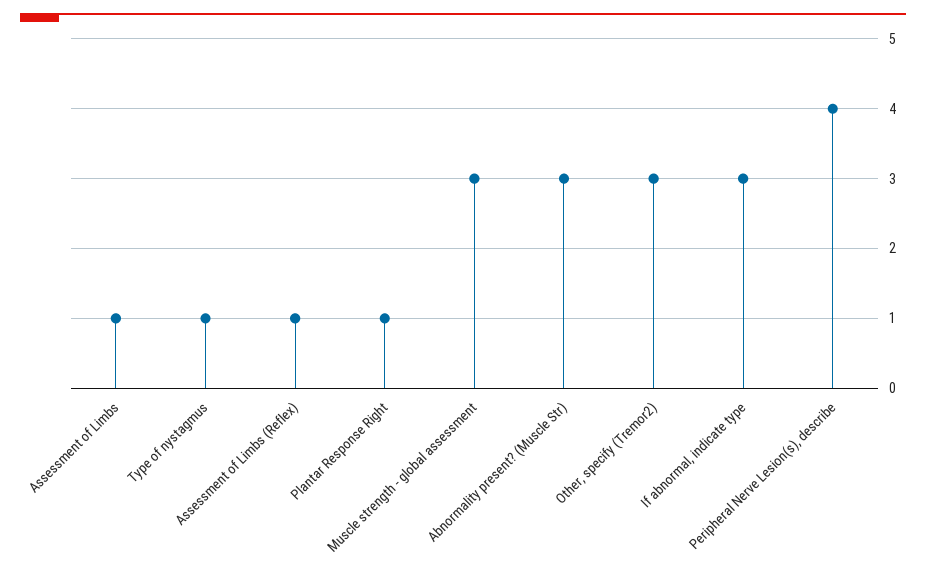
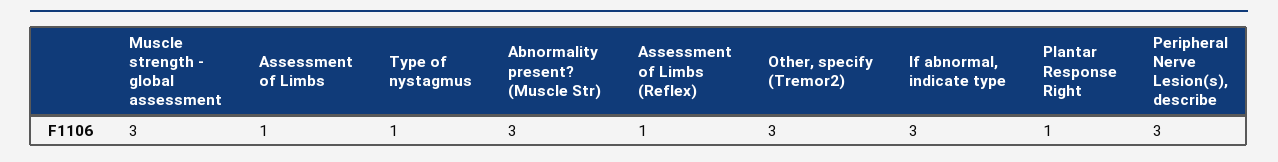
Peripheral Nerve Lesion(s), describe: 4 -> 3

